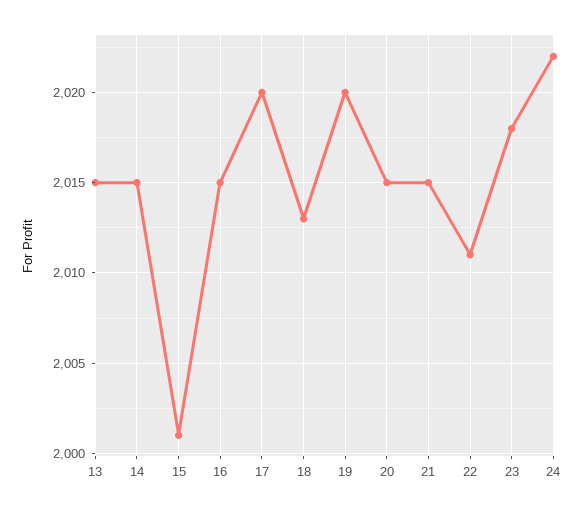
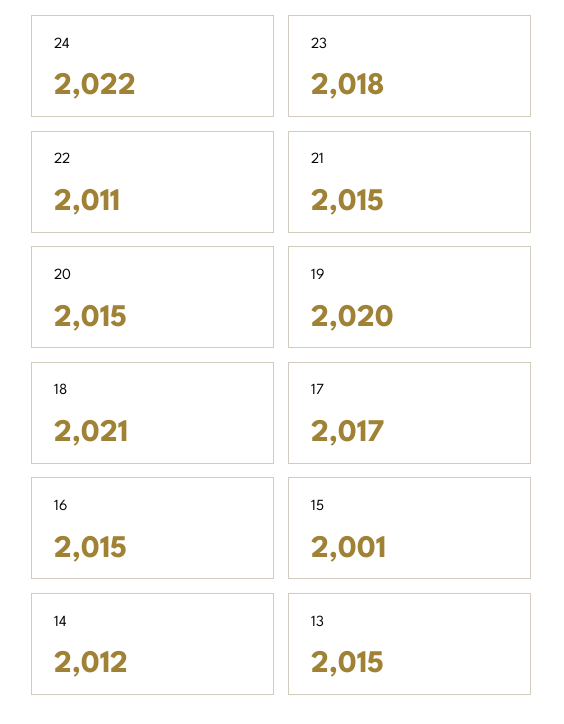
14: 2015 -> 2012
17: 2020 -> 2017
18: 2013 -> 2021

